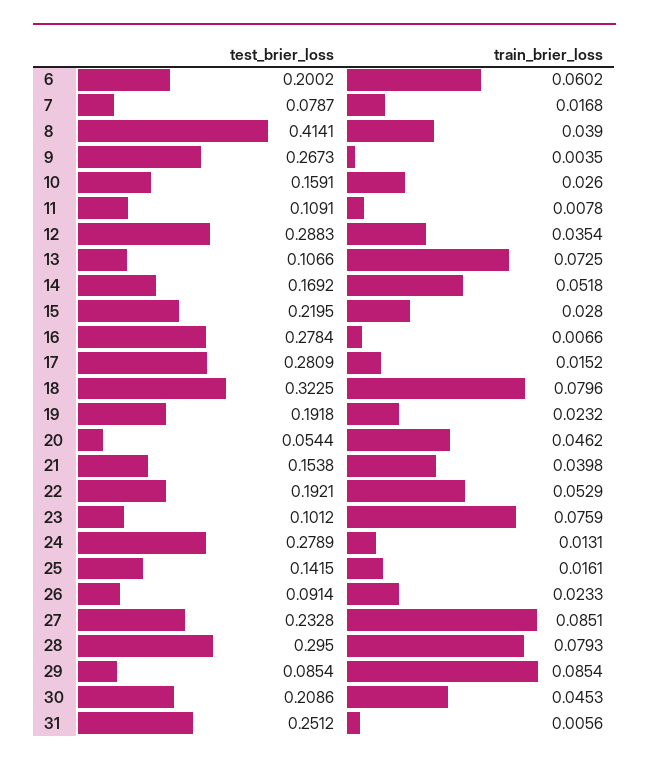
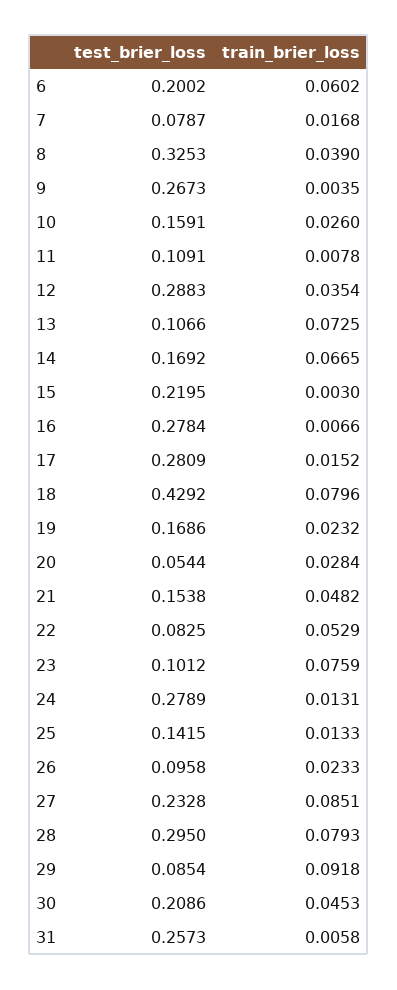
test_brier_loss, 8: 0.4141 -> 0.3253
train_brier_loss, 14: 0.0518 -> 0.0665
train_brier_loss, 15: 0.028 -> 0.003
test_brier_loss, 18: 0.3225 -> 0.4292
test_brier_loss, 19: 0.1918 -> 0.1686
train_brier_loss, 20: 0.0462 -> 0.0284
train_brier_loss, 21: 0.0398 -> 0.0482
test_brier_loss, 22: 0.1921 -> 0.0825
train_brier_loss, 25: 0.0161 -> 0.0133
test_brier_loss, 26: 0.0914 -> 0.0958
train_brier_loss, 29: 0.0854 -> 0.0918
test_brier_loss, 31: 0.2512 -> 0.2573
train_brier_loss, 31: 0.0056 -> 0.0058

